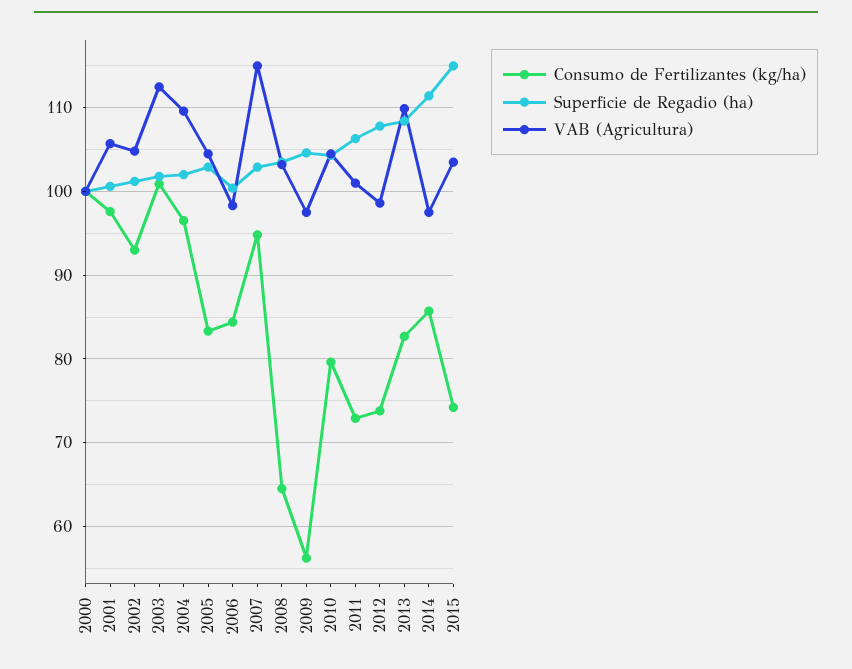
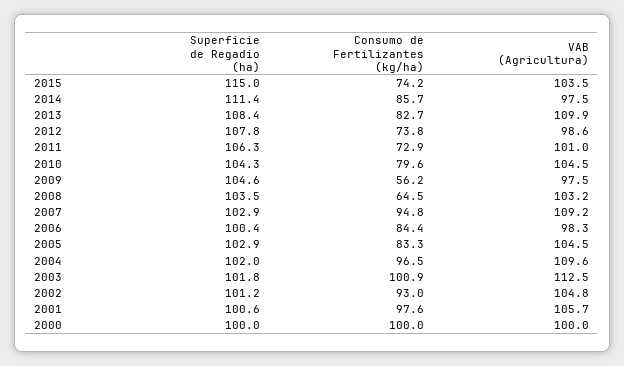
VAB (Agricultura), 2007: 115 -> 109.2

